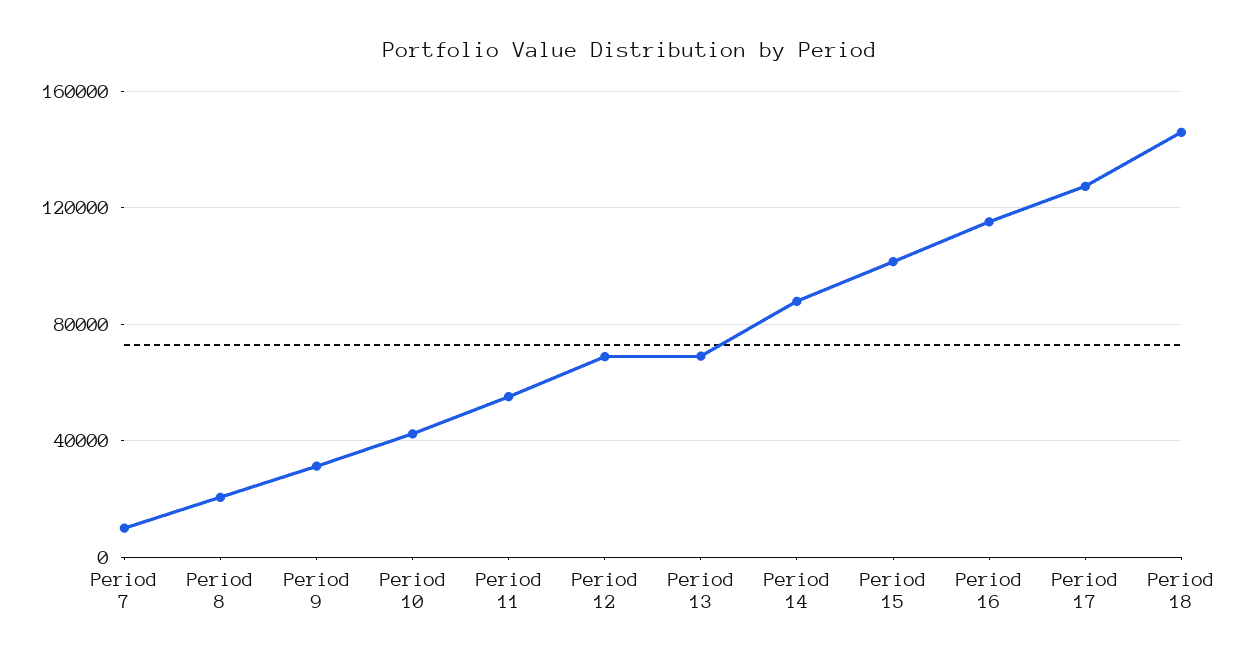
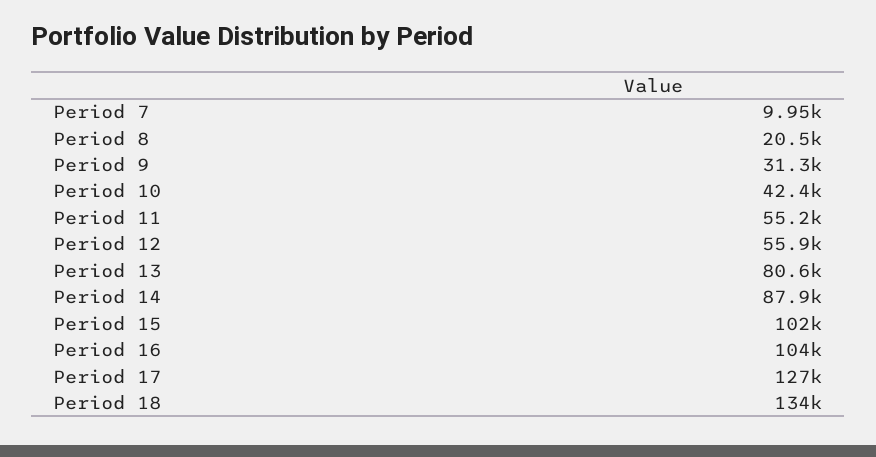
Period 12: 70000 -> 55900
Period 13: 70000 -> 80600
Period 16: 115000 -> 104000
Period 18: 145000 -> 134000

